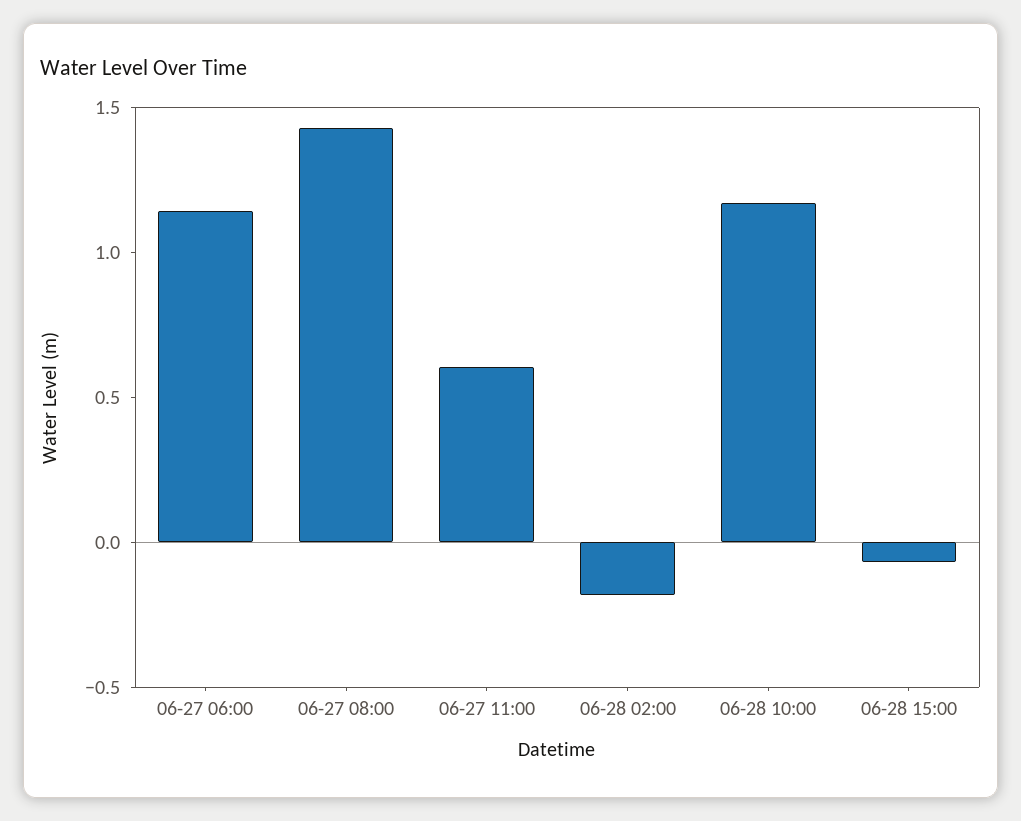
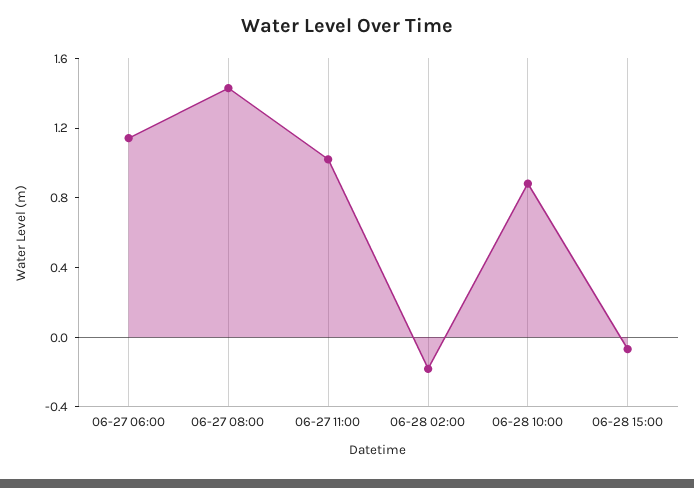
06-27 11:00: 0.6 -> 1
06-28 10:00: 1.2 -> 0.9

